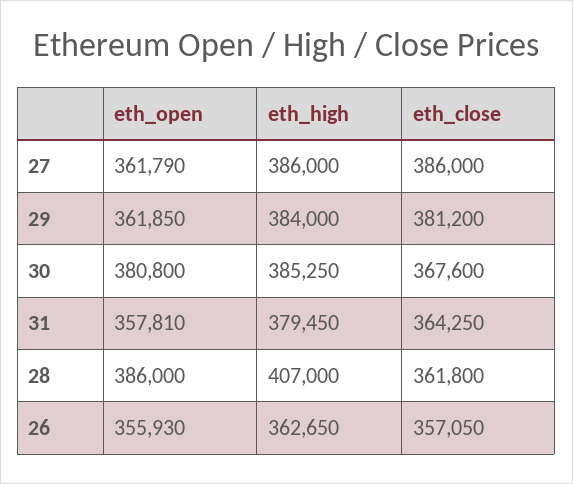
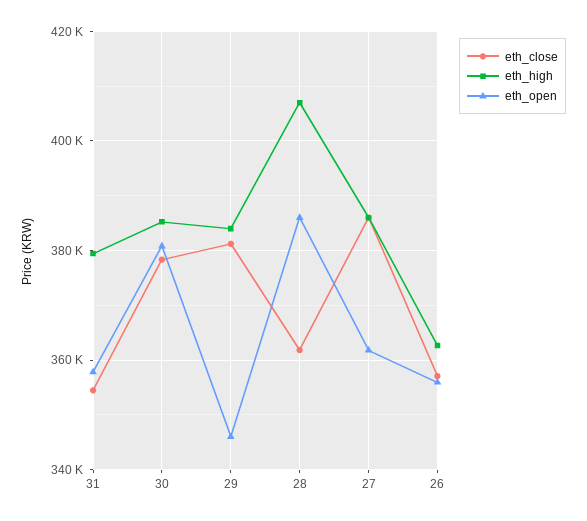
eth_open, 29: 361850 -> 346000
eth_close, 30: 367600 -> 378000
eth_close, 31: 364250 -> 354000

